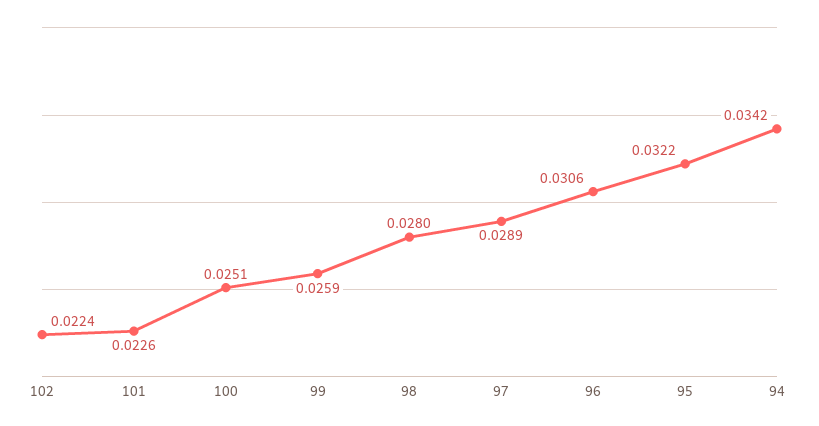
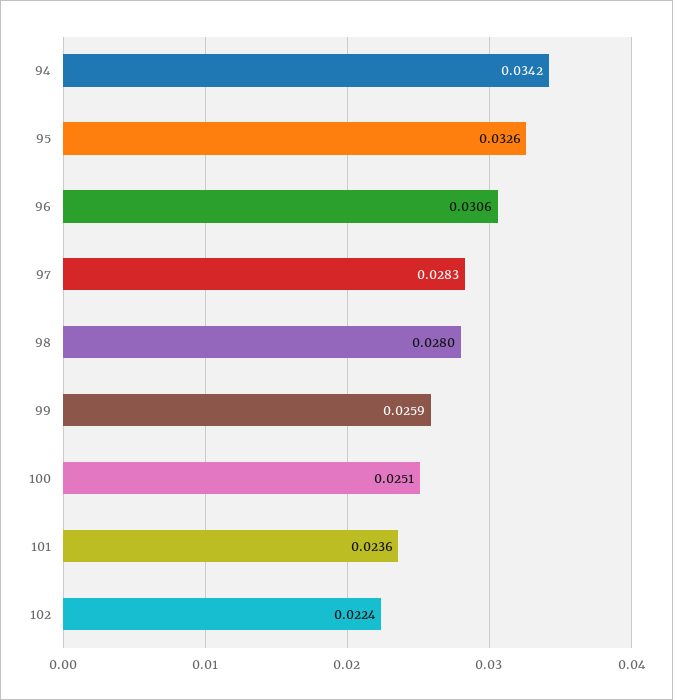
101: 0.0226 -> 0.0236
97: 0.0289 -> 0.0283
95: 0.0322 -> 0.0326

